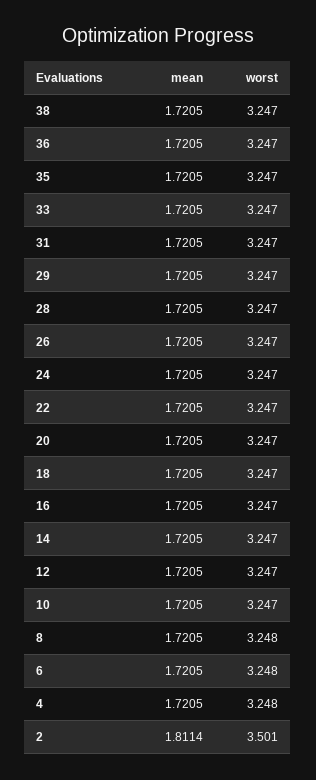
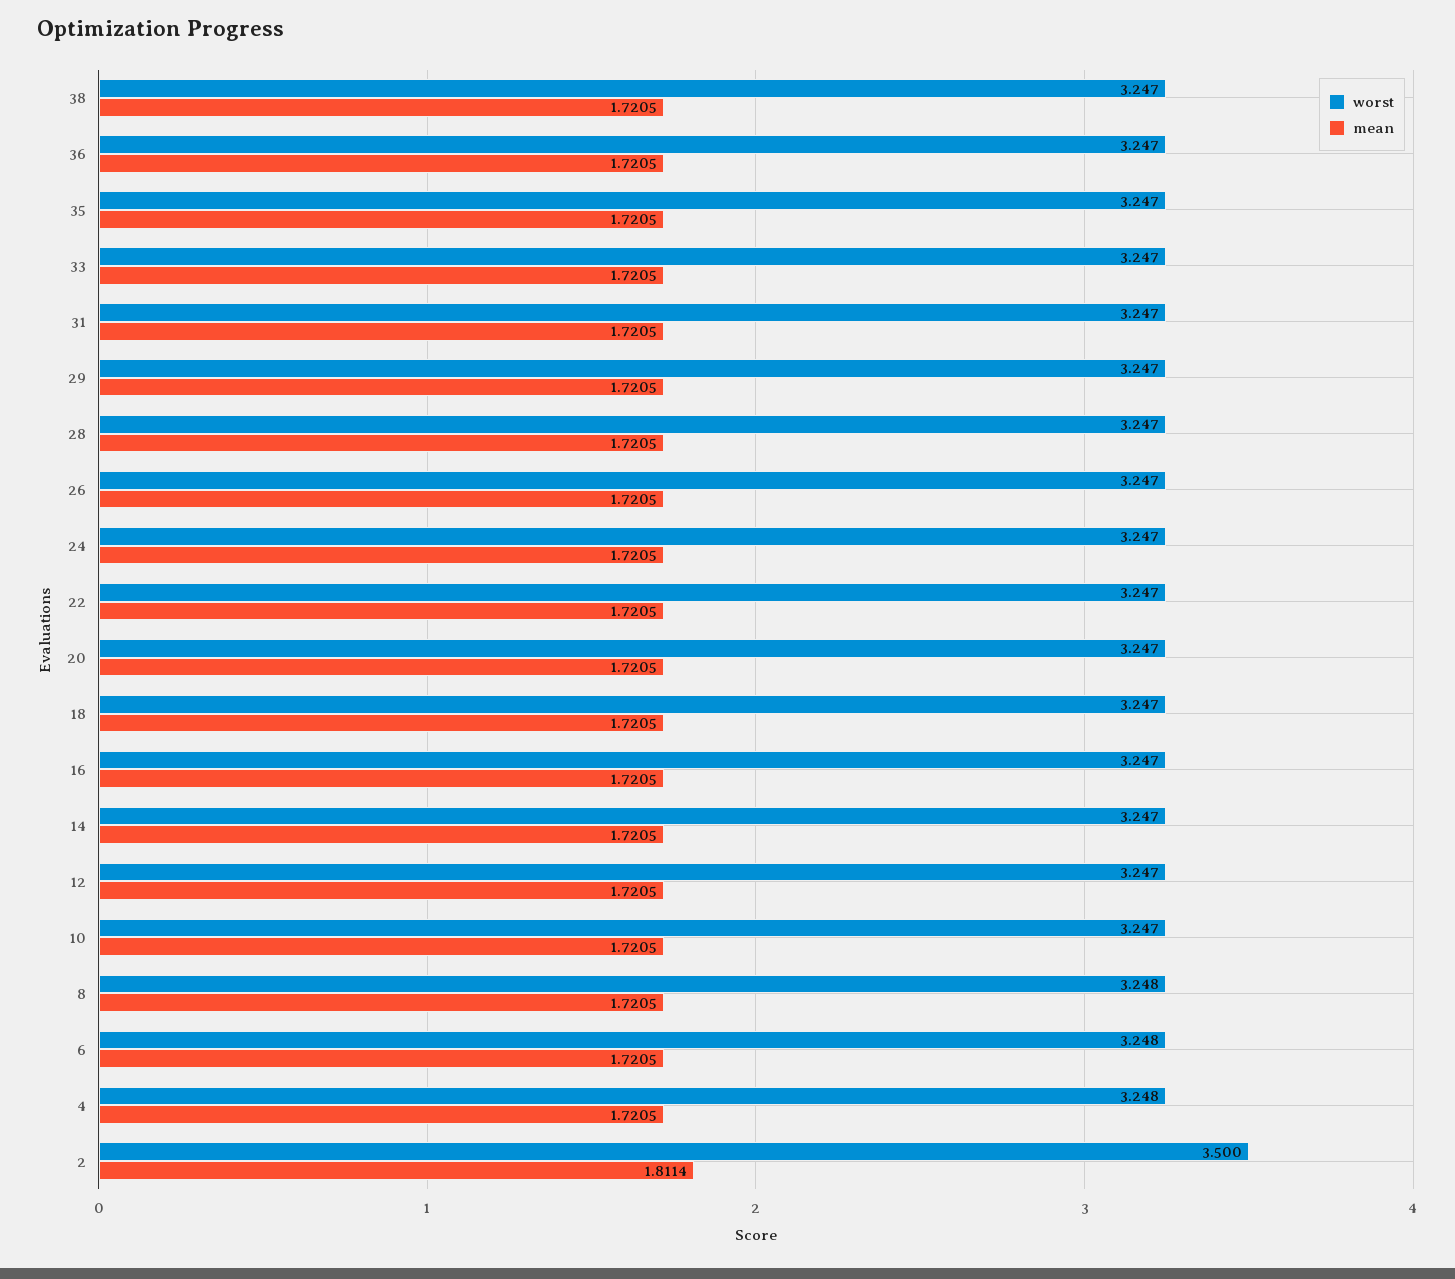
worst, 2: 3.501 -> 3.5

